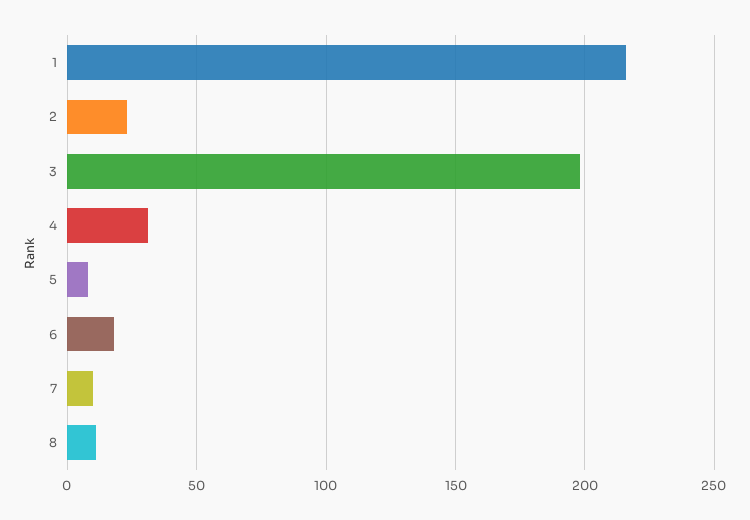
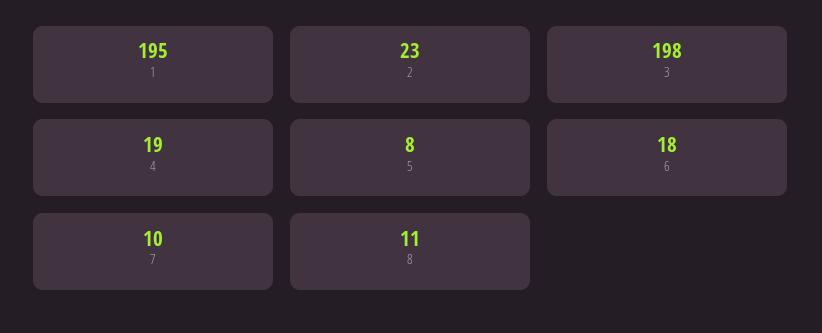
1: 215 -> 195
4: 30 -> 19

